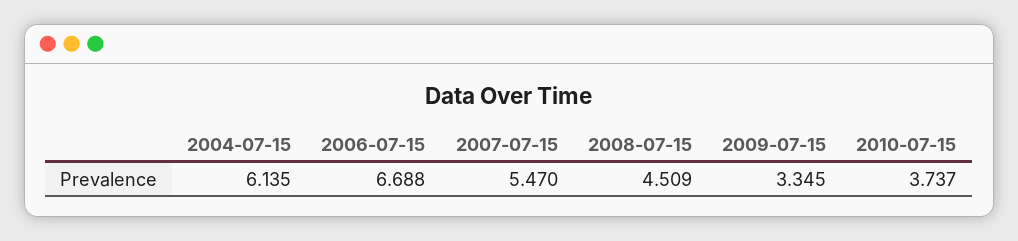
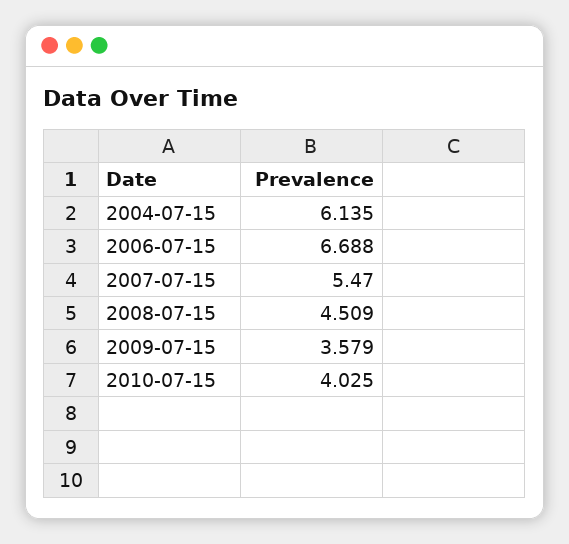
2009-07-15: 3.345 -> 3.579
2010-07-15: 3.737 -> 4.025

